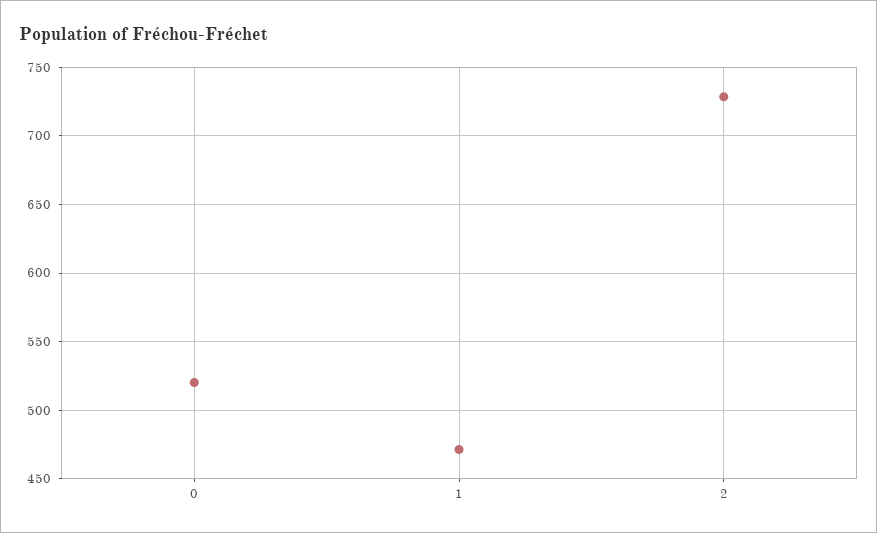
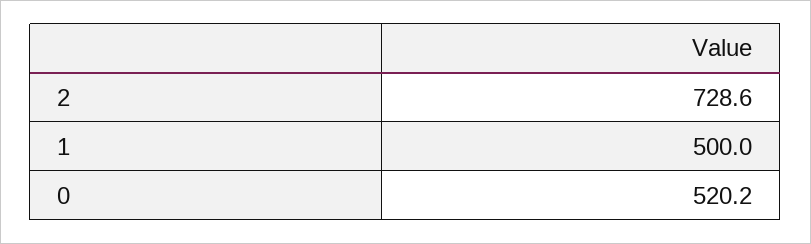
1: 470 -> 500

